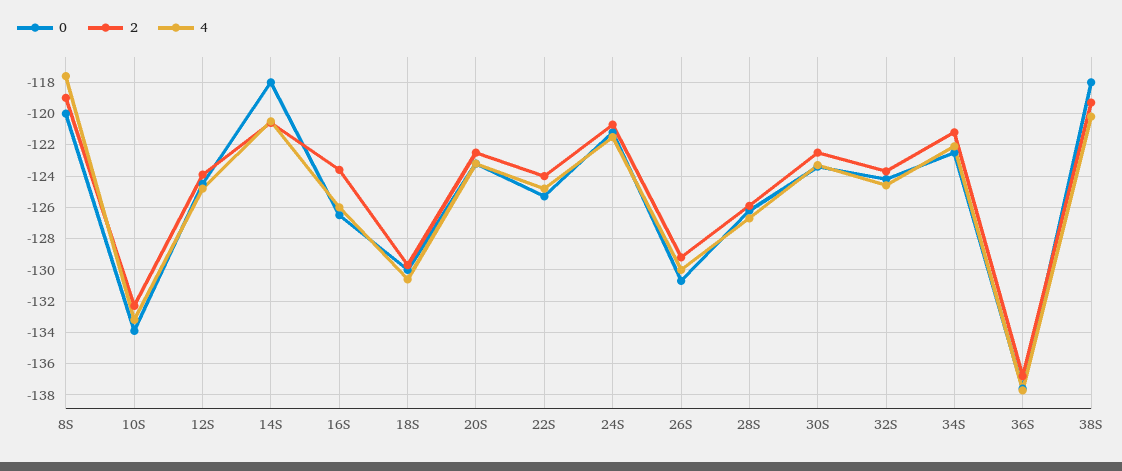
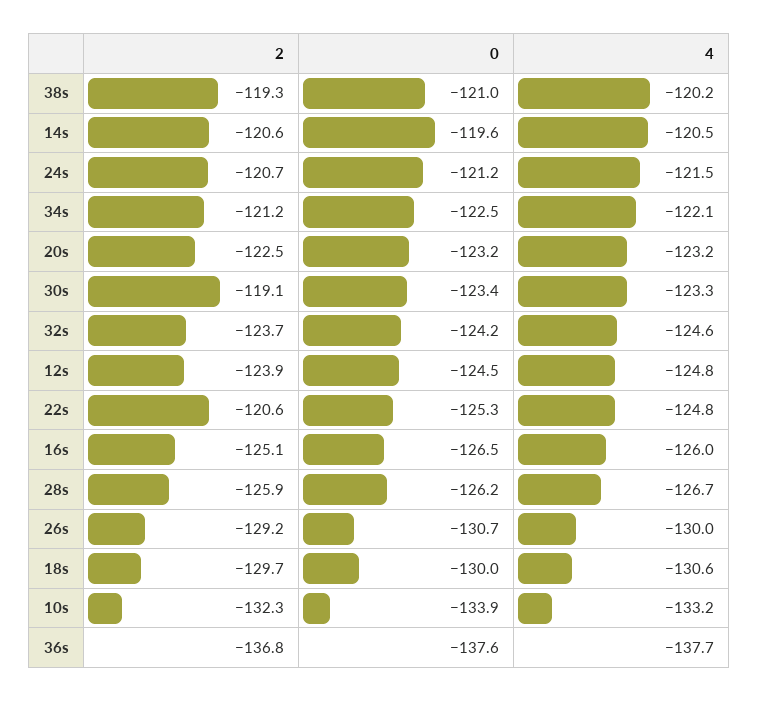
0, 8S: -120 -> none
2, 8S: -119 -> none
4, 8S: -117.5 -> none
0, 14S: -118 -> -119.6
2, 16S: -123.5 -> -125.1
2, 22S: -124 -> -120.6
2, 30S: -122.5 -> -119.1
0, 38S: -118 -> -121

